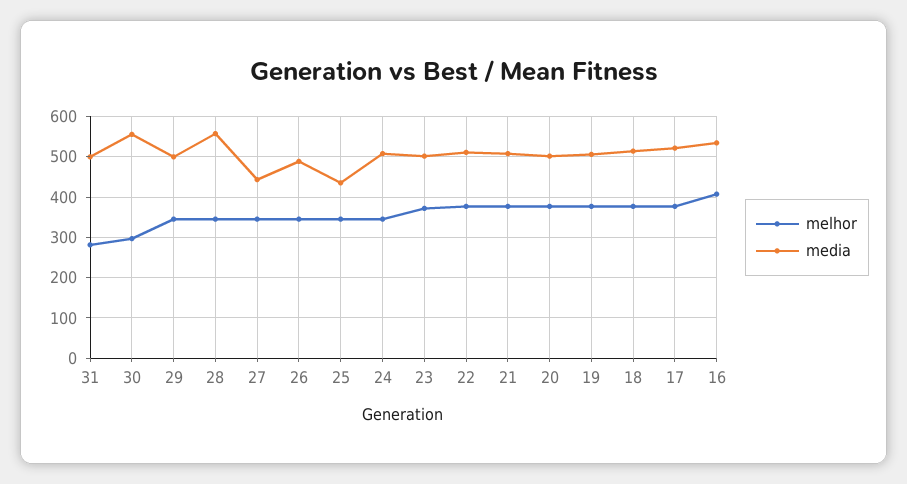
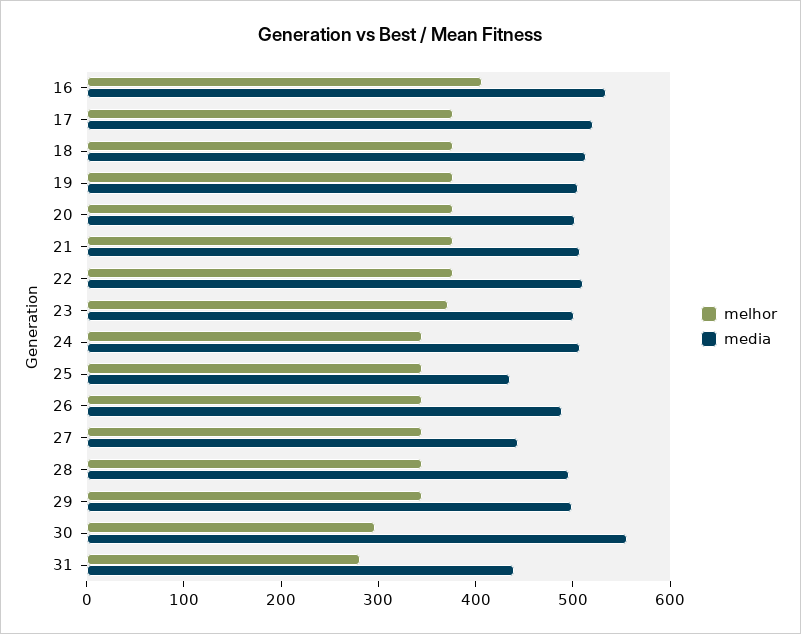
media, 31: 500 -> 440
media, 28: 560 -> 500

